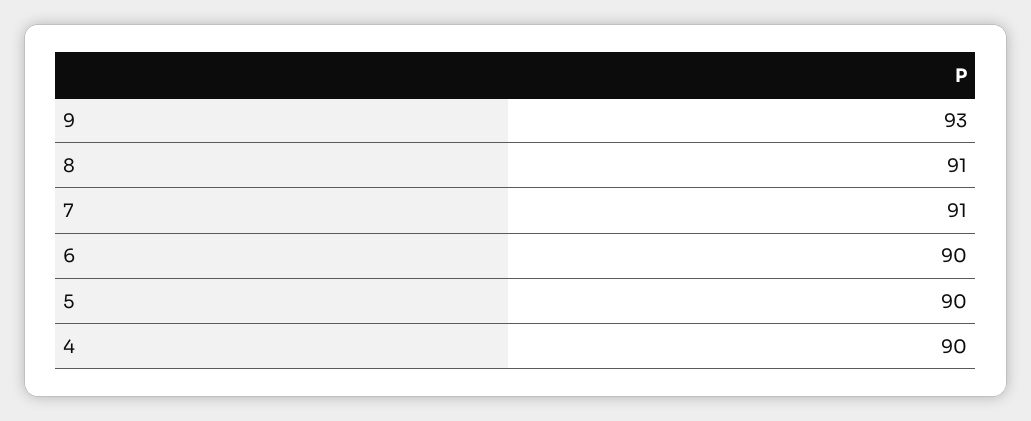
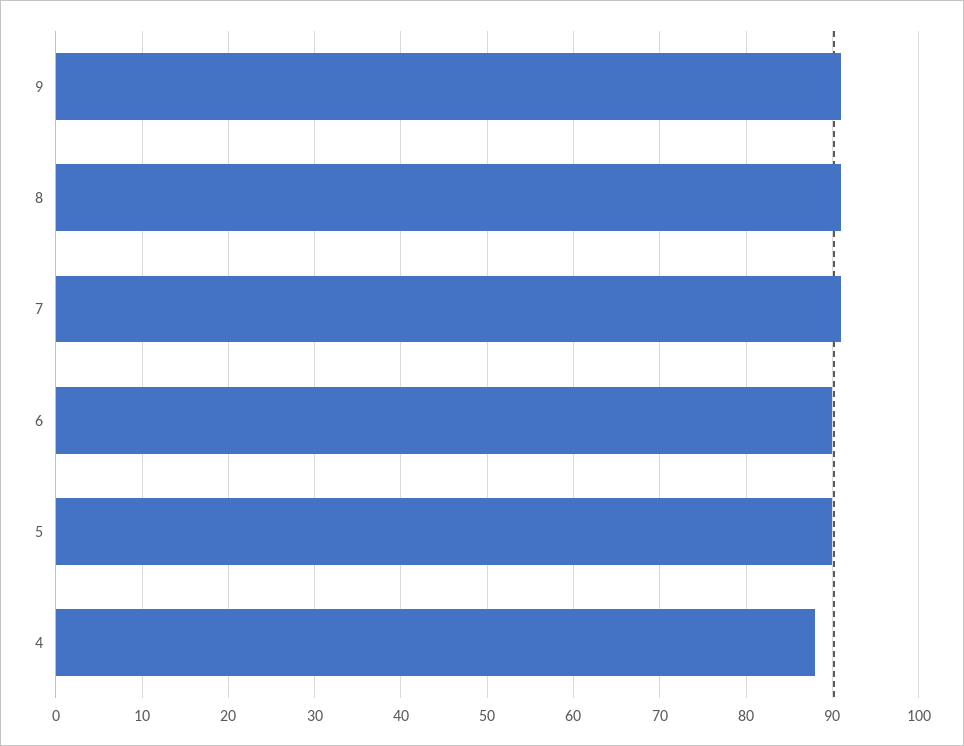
9: 93 -> 91
4: 90 -> 88

